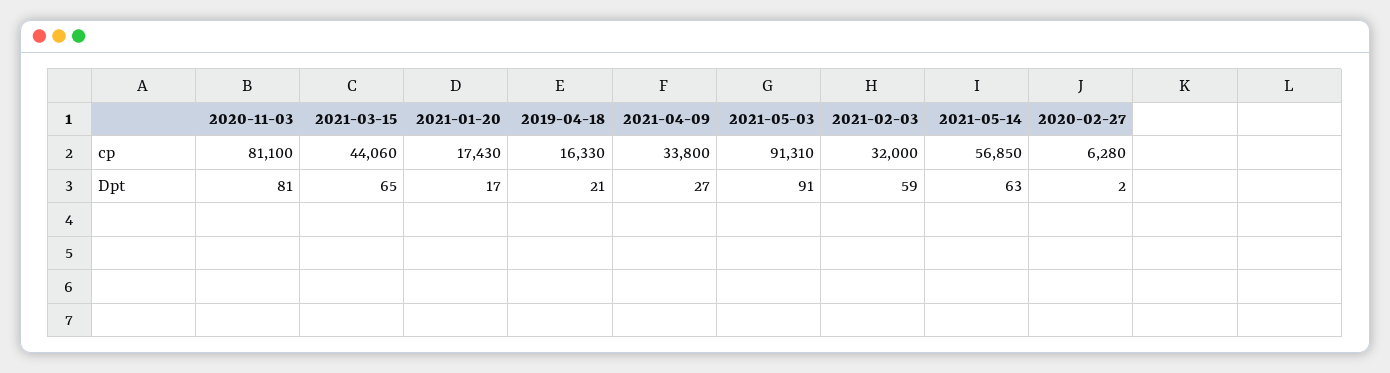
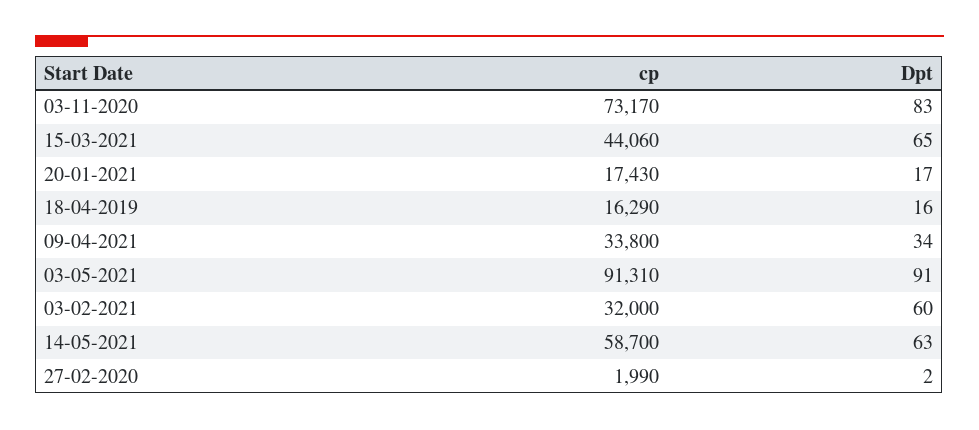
2020-11-03, cp: 81100 -> 73170
2019-04-18, cp: 16330 -> 16290
2021-05-14, cp: 56850 -> 58700
2020-02-27, cp: 6280 -> 1990
2020-11-03, Dpt: 81 -> 83
2019-04-18, Dpt: 21 -> 16
2021-04-09, Dpt: 27 -> 34
2021-02-03, Dpt: 59 -> 60

